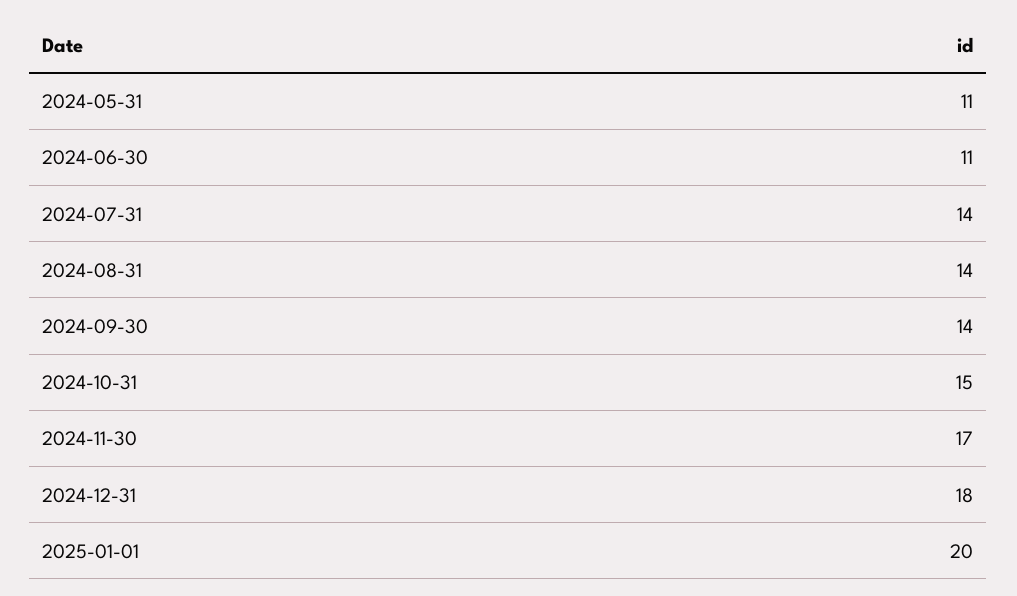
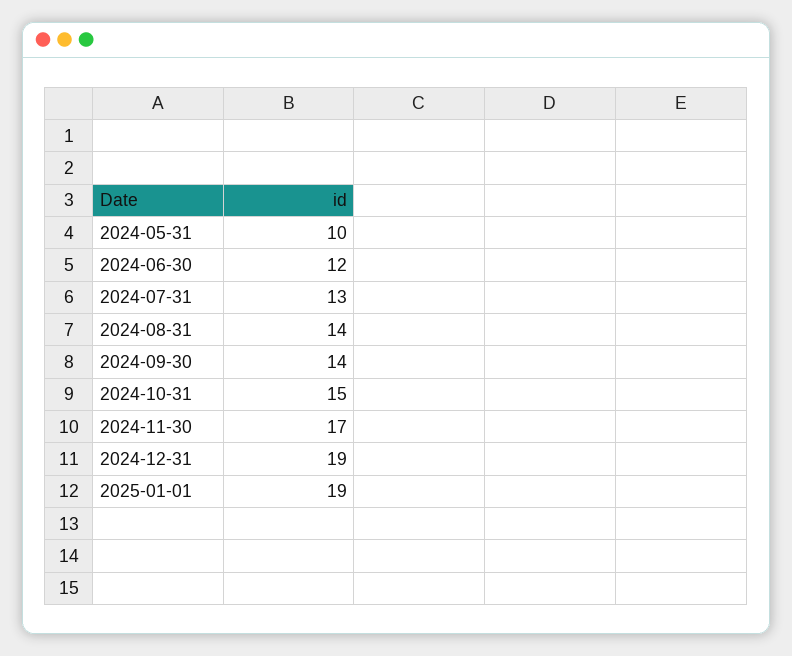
2024-05-31: 11 -> 10
2024-06-30: 11 -> 12
2024-07-31: 14 -> 13
2024-12-31: 18 -> 19
2025-01-01: 20 -> 19

